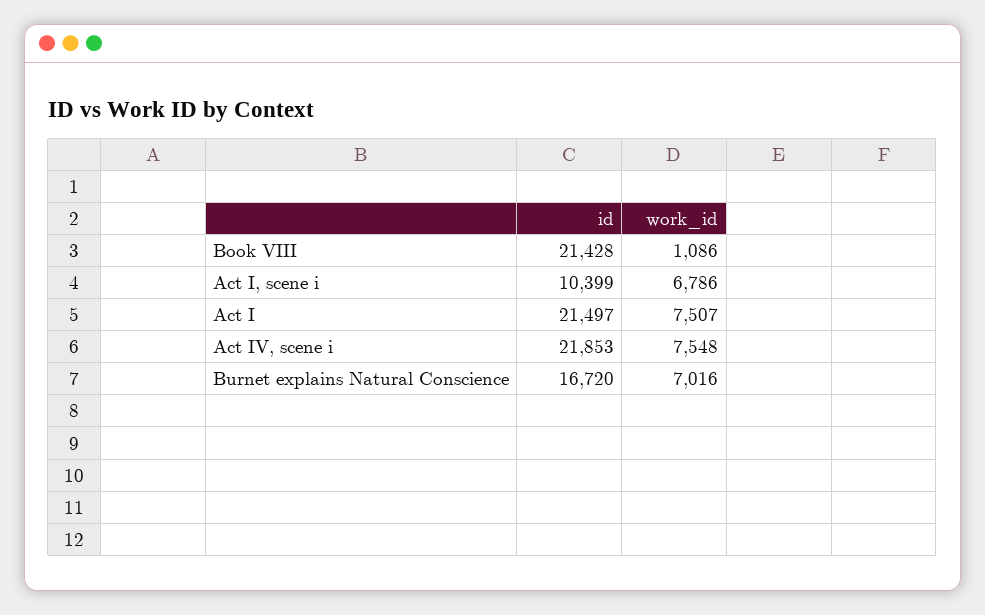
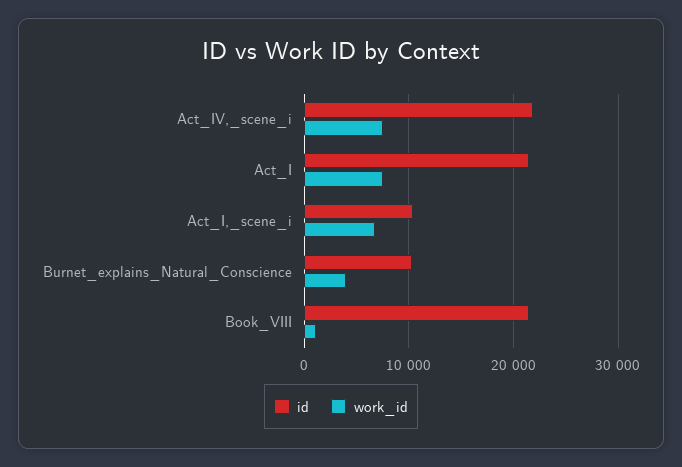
id, Burnet explains Natural Conscience: 16720 -> 10000
work_id, Burnet explains Natural Conscience: 7016 -> 4000

